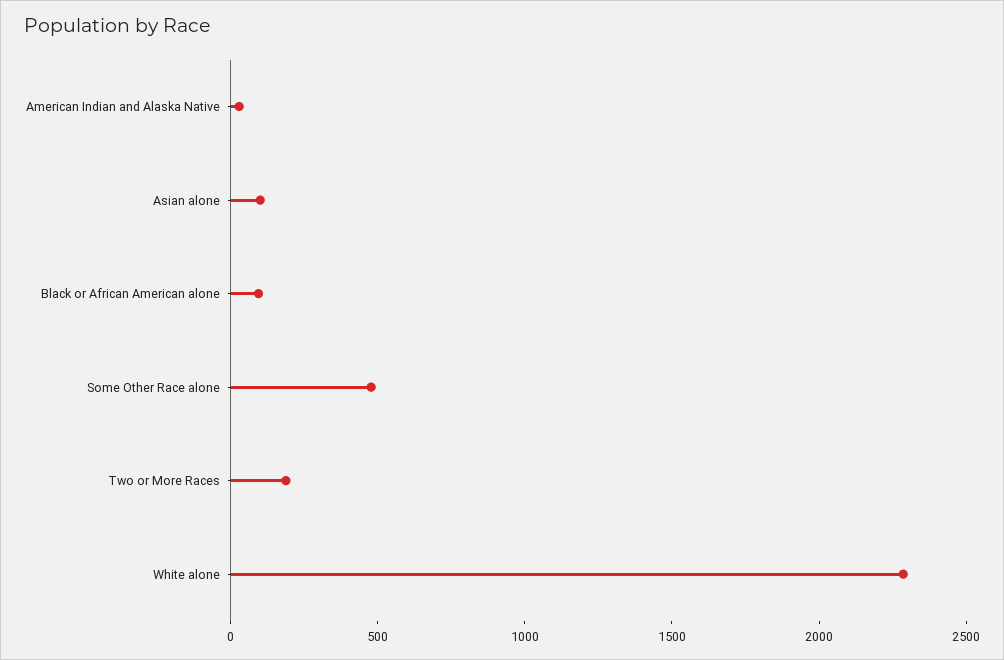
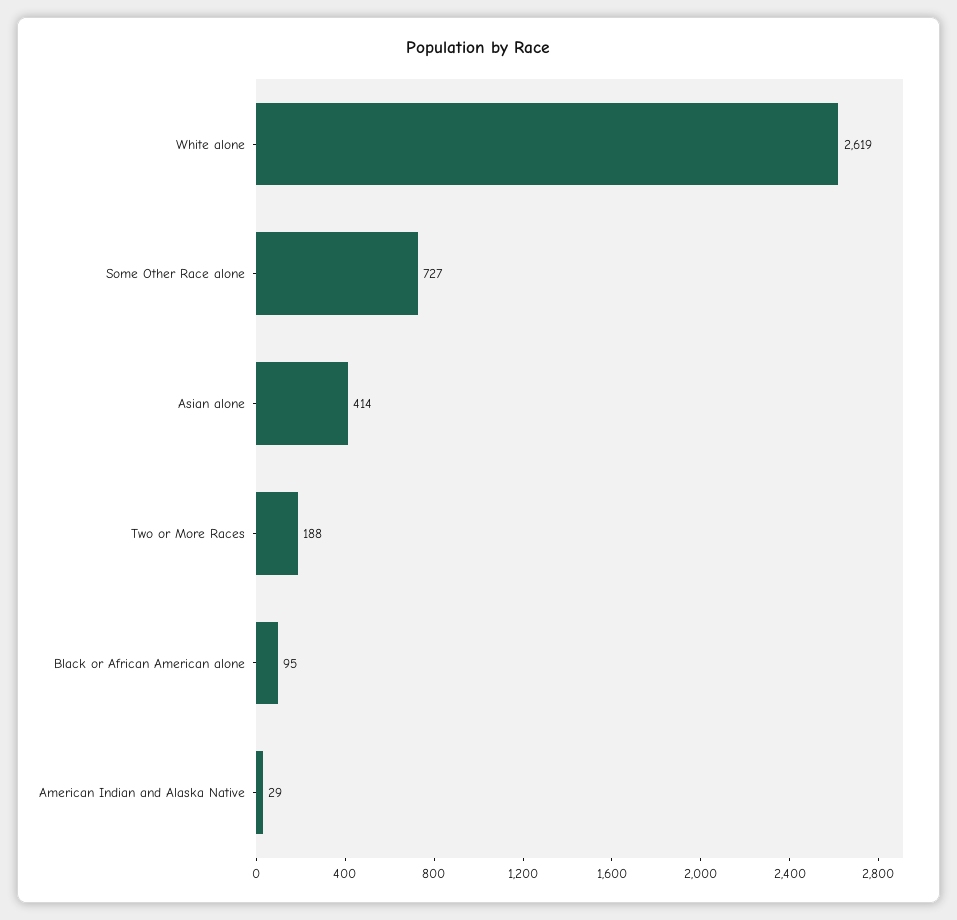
Asian alone: 100 -> 414
Some Other Race alone: 500 -> 727
White alone: 2300 -> 2619

